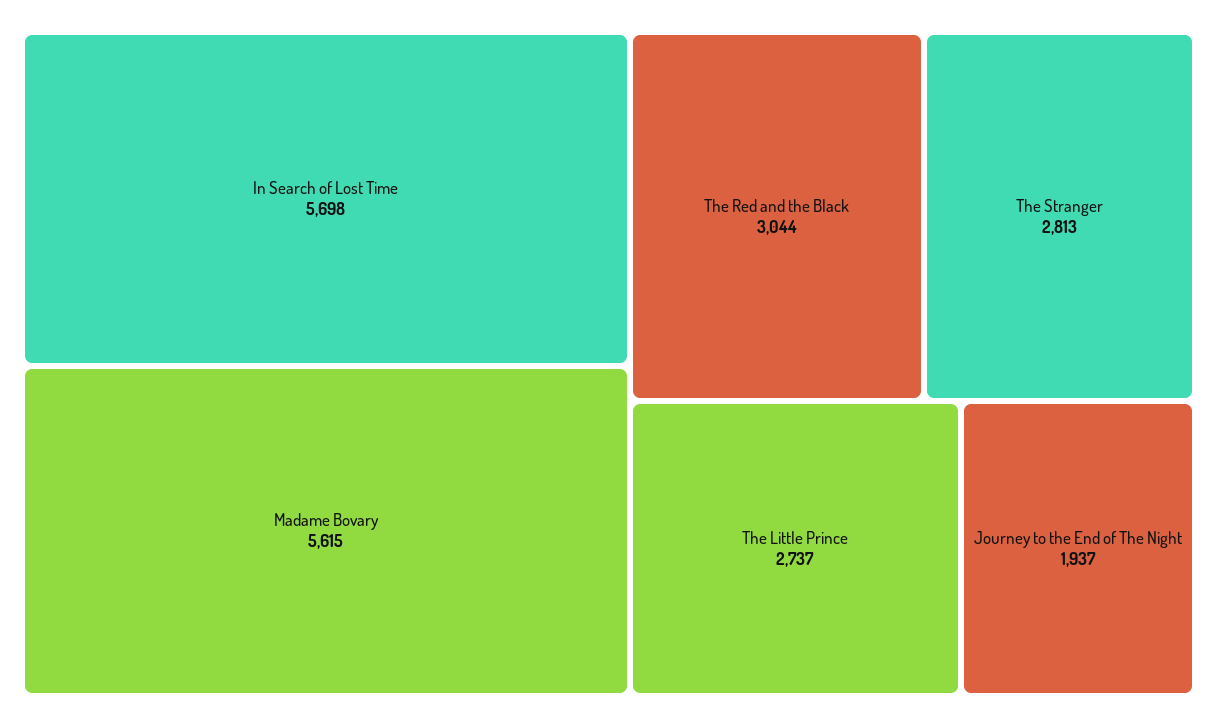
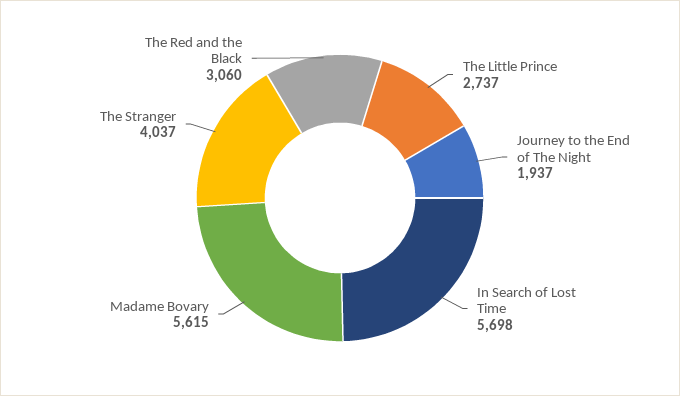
The Red and the Black: 3044 -> 3060
The Stranger: 2813 -> 4037

